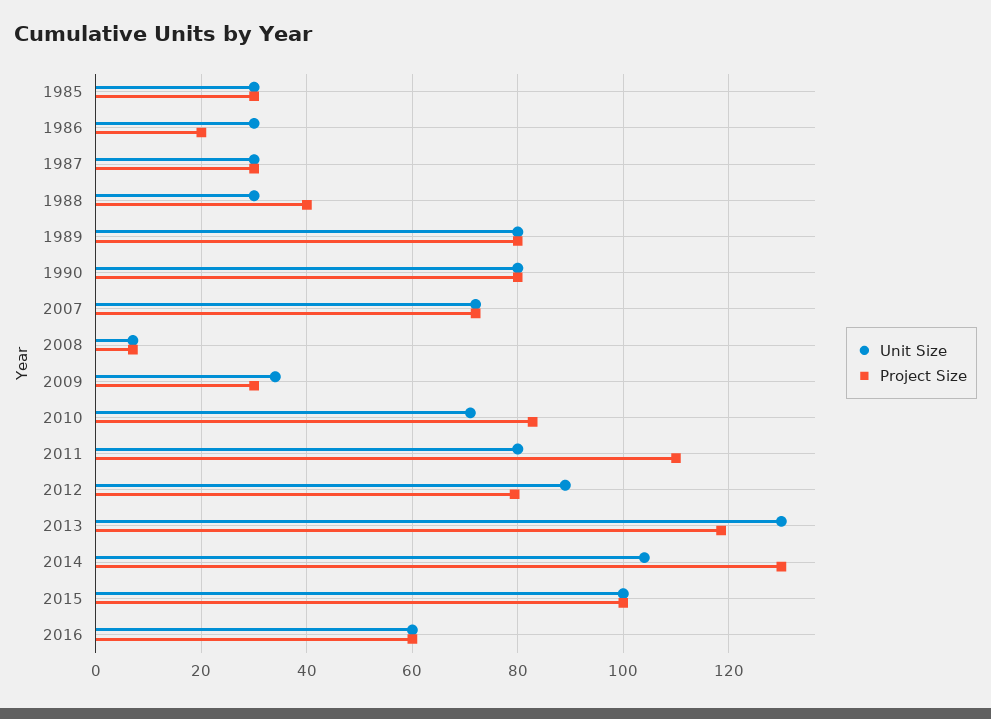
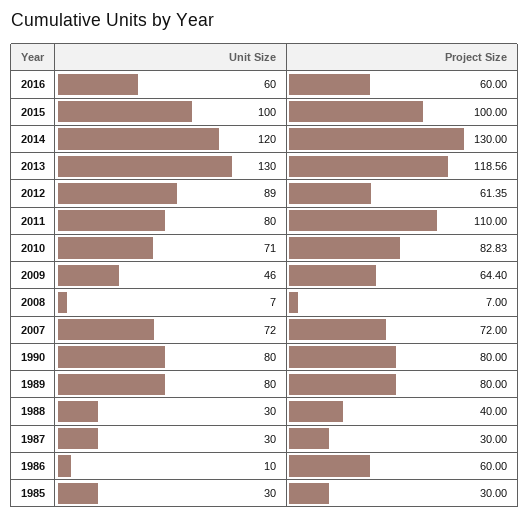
Unit Size, 1986: 30 -> 10
Project Size, 1986: 20 -> 60
Unit Size, 2009: 34 -> 46
Project Size, 2009: 30 -> 64.4
Project Size, 2012: 80 -> 61.35
Unit Size, 2014: 104 -> 120

